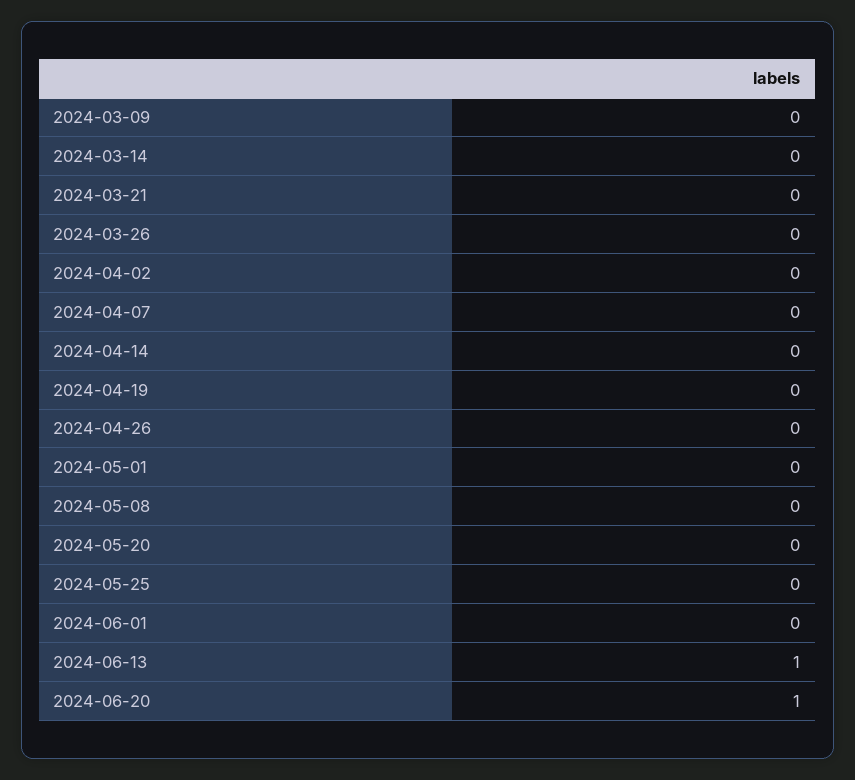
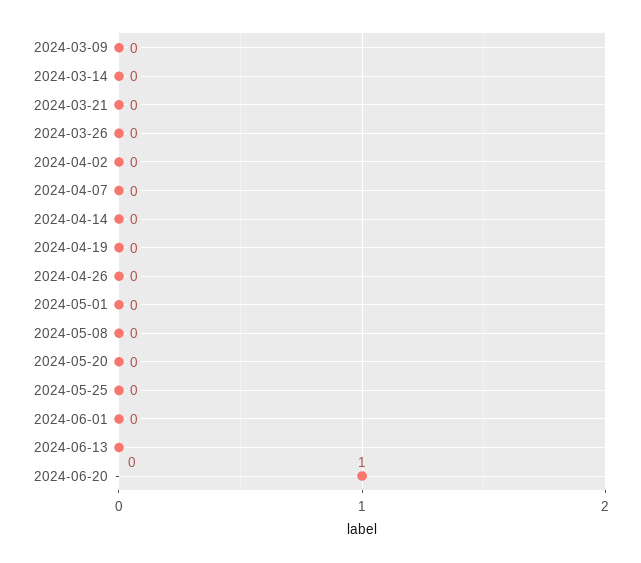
2024-06-13: 1 -> 0

